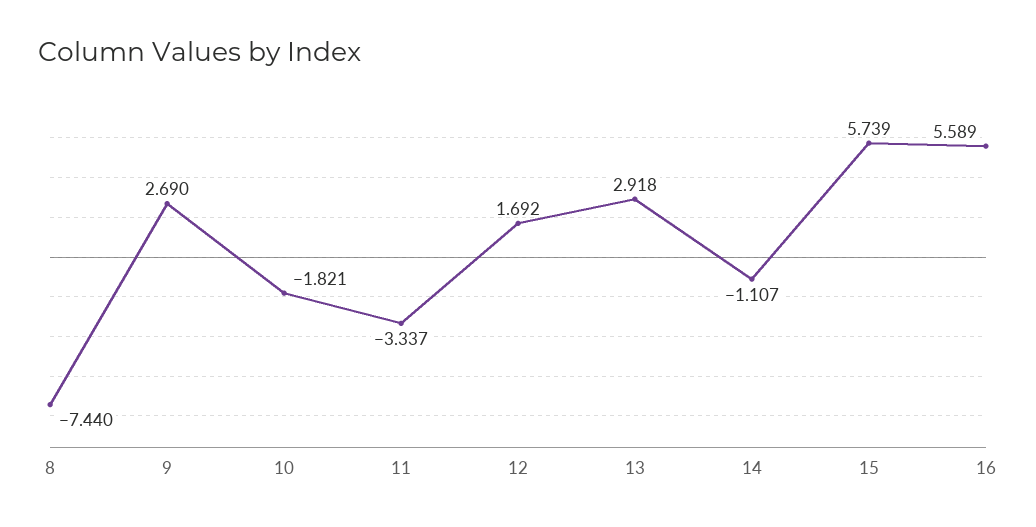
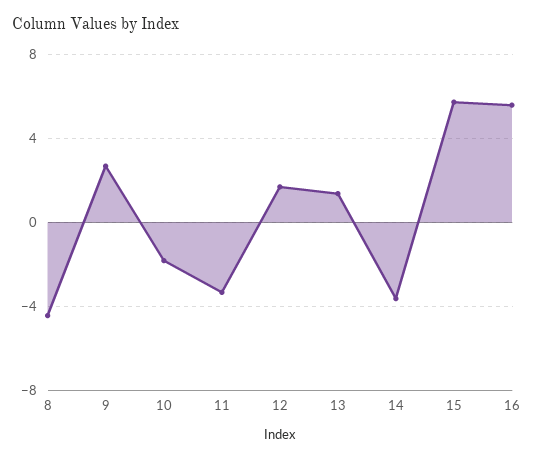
8: -7.44 -> -4.5
13: 2.918 -> 1.5
14: -1.107 -> -3.5

